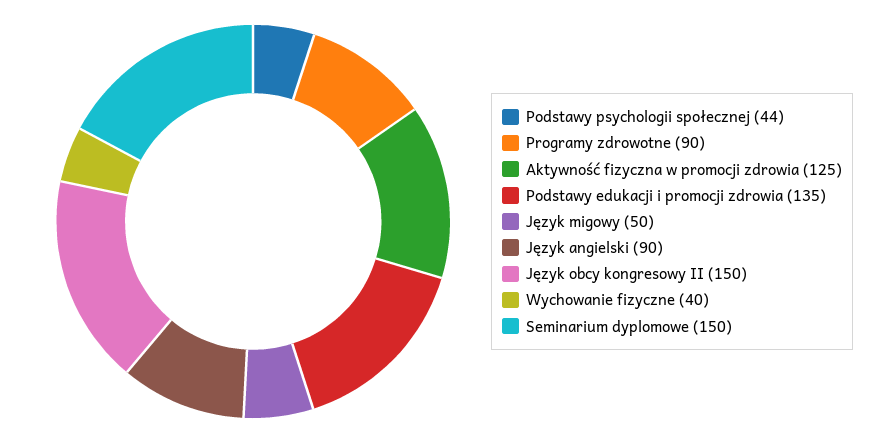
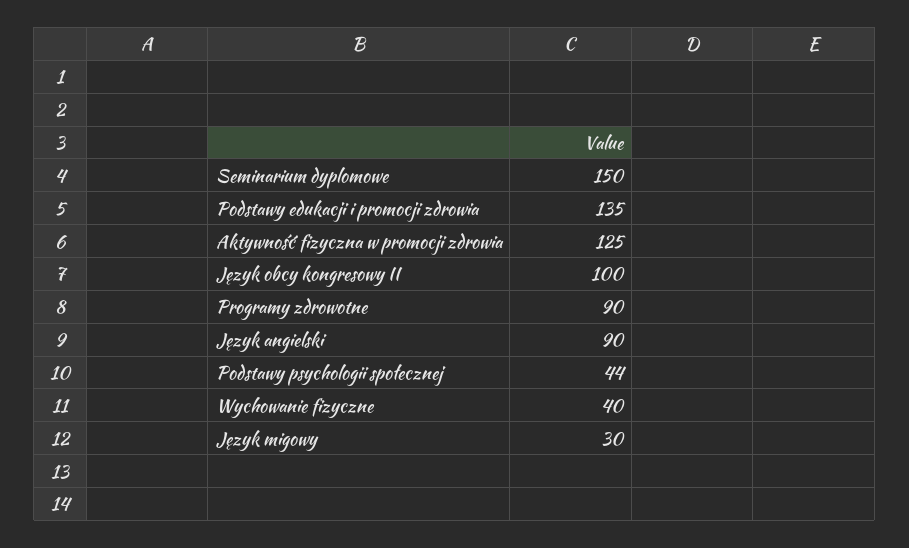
Język migowy: 50 -> 30
Język obcy kongresowy II: 150 -> 100

